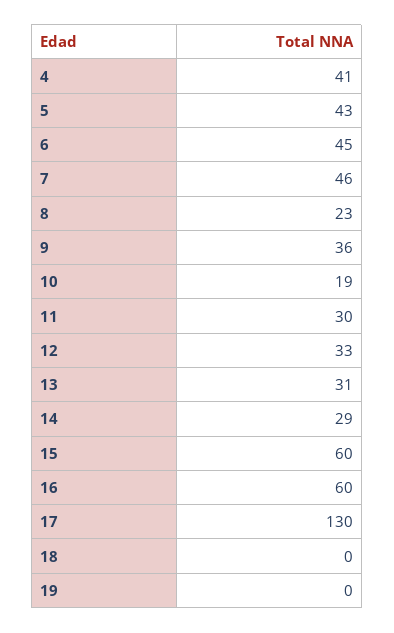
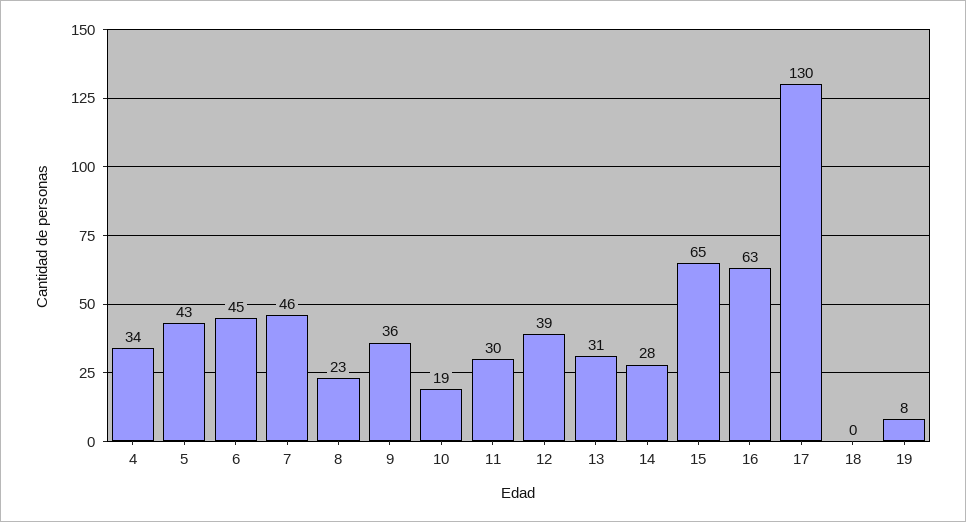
4: 41 -> 34
12: 33 -> 39
14: 29 -> 28
15: 60 -> 65
16: 60 -> 63
19: 0 -> 8

